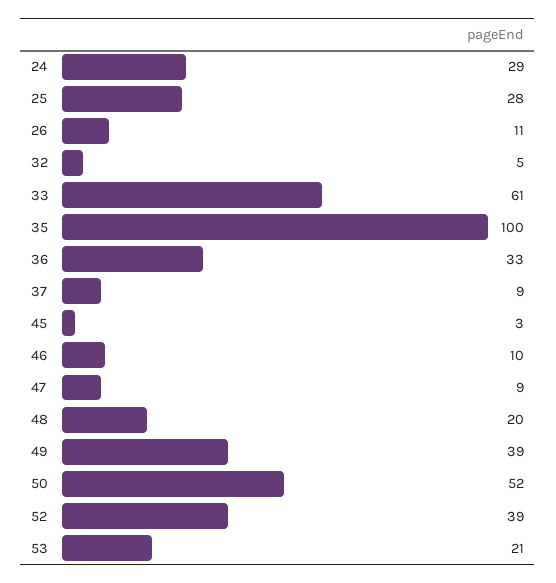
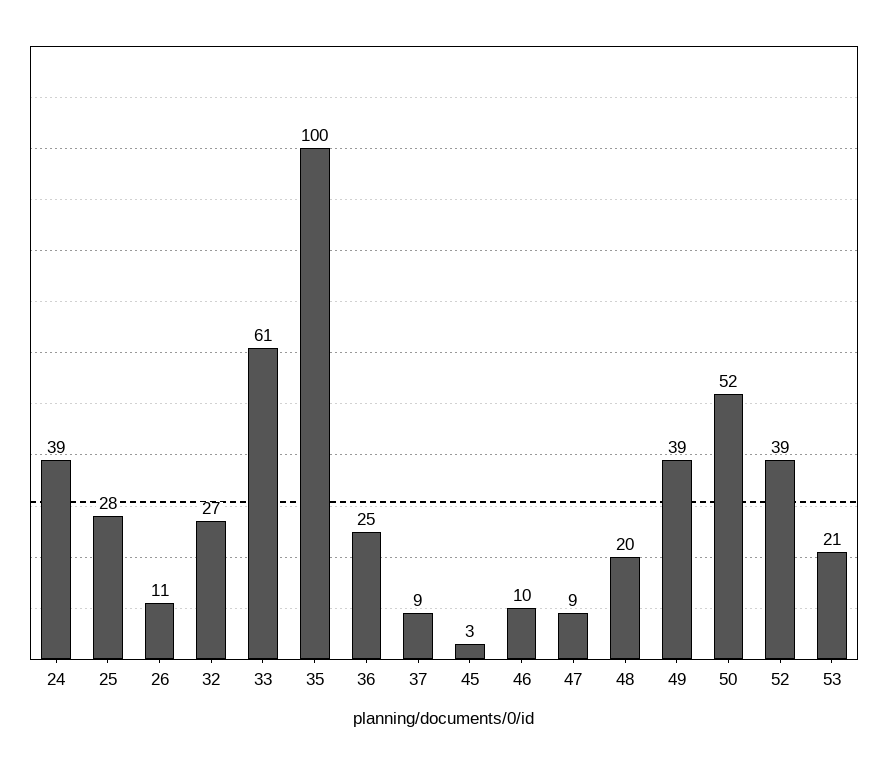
24: 29 -> 39
32: 5 -> 27
36: 33 -> 25

